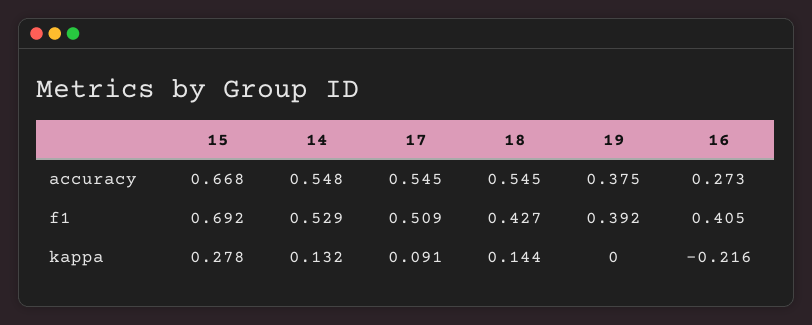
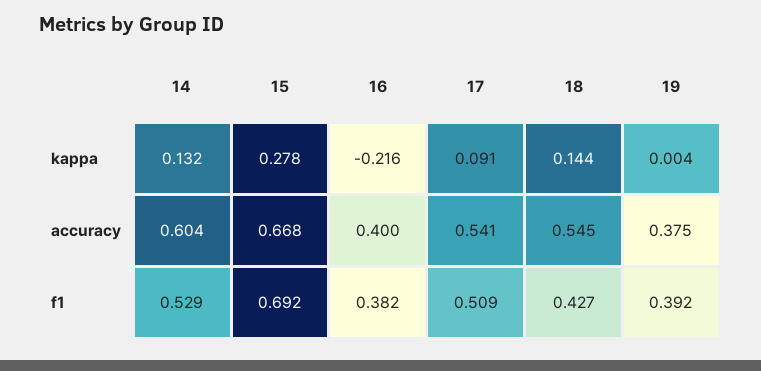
14, accuracy: 0.548 -> 0.604
17, accuracy: 0.545 -> 0.541
16, accuracy: 0.273 -> 0.4
16, f1: 0.405 -> 0.382
19, kappa: 0 -> 0.004

